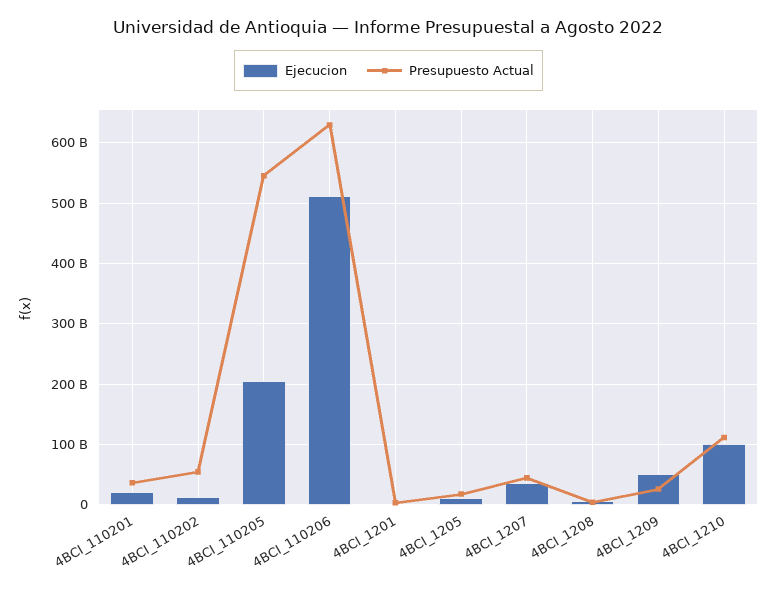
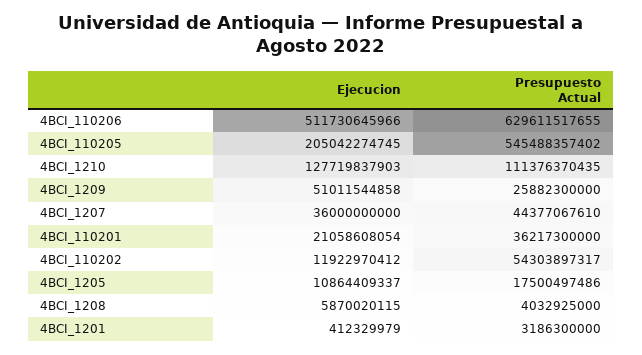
Ejecucion, 4BCI_1210: 100000000000 -> 127719837903

